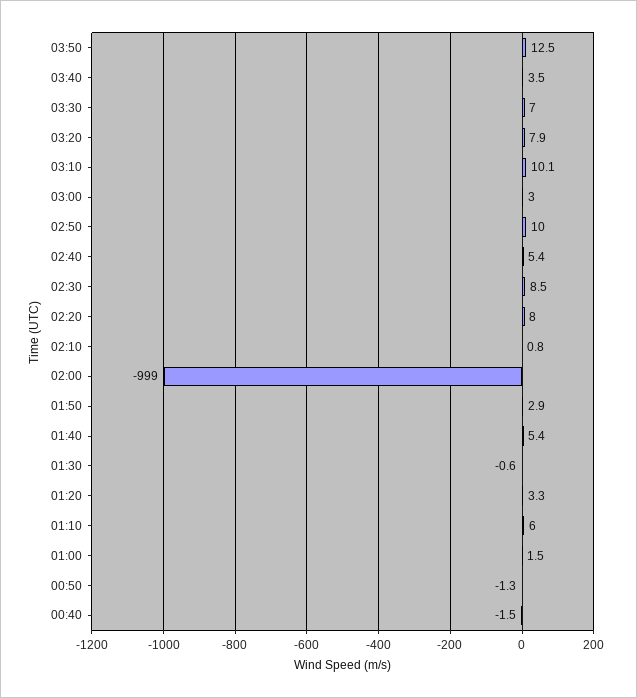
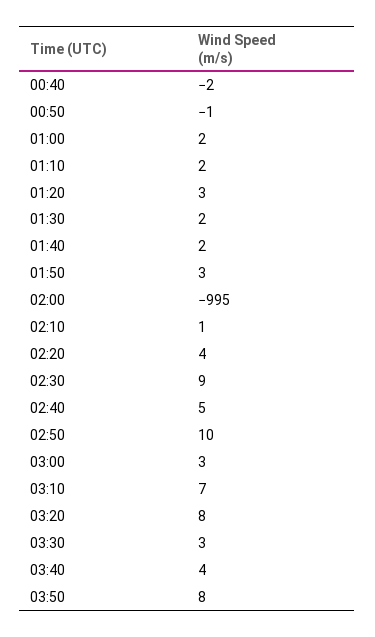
03:50: 12.5 -> 8
03:30: 7 -> 3
03:10: 10.1 -> 7
02:20: 8 -> 4
02:00: -999 -> -995
01:40: 5.4 -> 2
01:30: -0.6 -> 2
01:10: 6 -> 2

